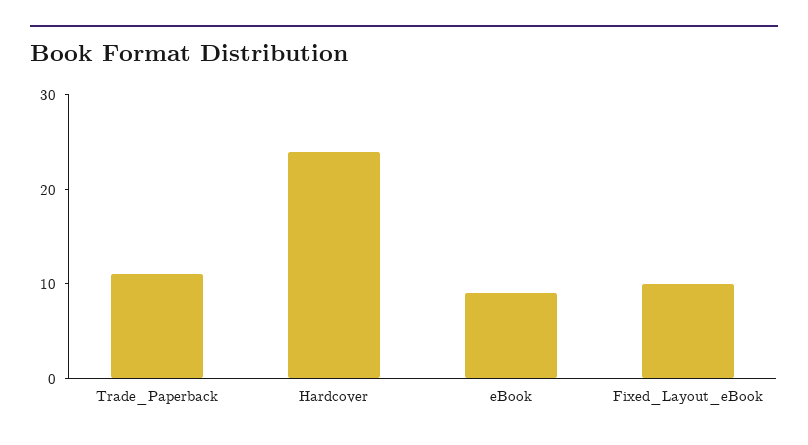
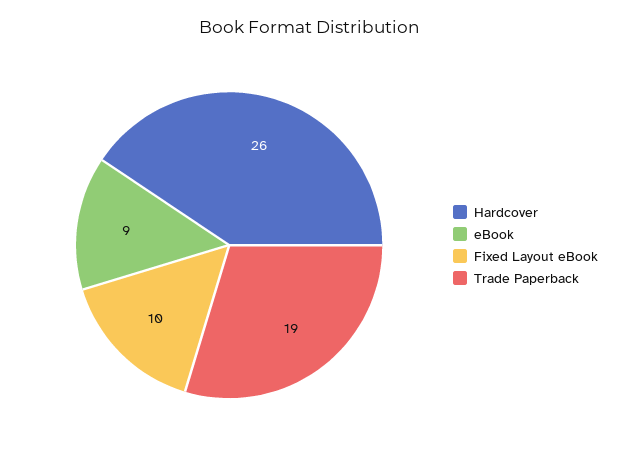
Trade_Paperback: 11 -> 19
Hardcover: 24 -> 26

